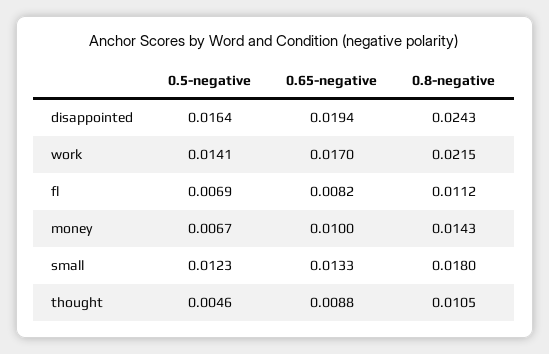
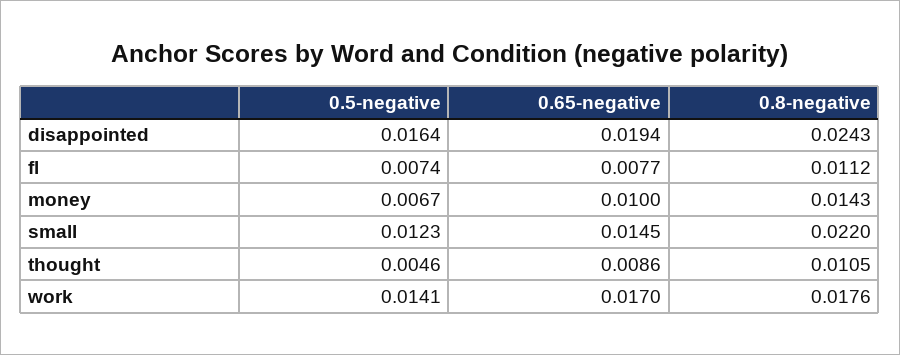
0.8-negative, work: 0.0215 -> 0.0176
0.5-negative, fl: 0.0069 -> 0.0074
0.65-negative, fl: 0.0082 -> 0.0077
0.65-negative, small: 0.0133 -> 0.0145
0.8-negative, small: 0.018 -> 0.022
0.65-negative, thought: 0.0088 -> 0.0086

